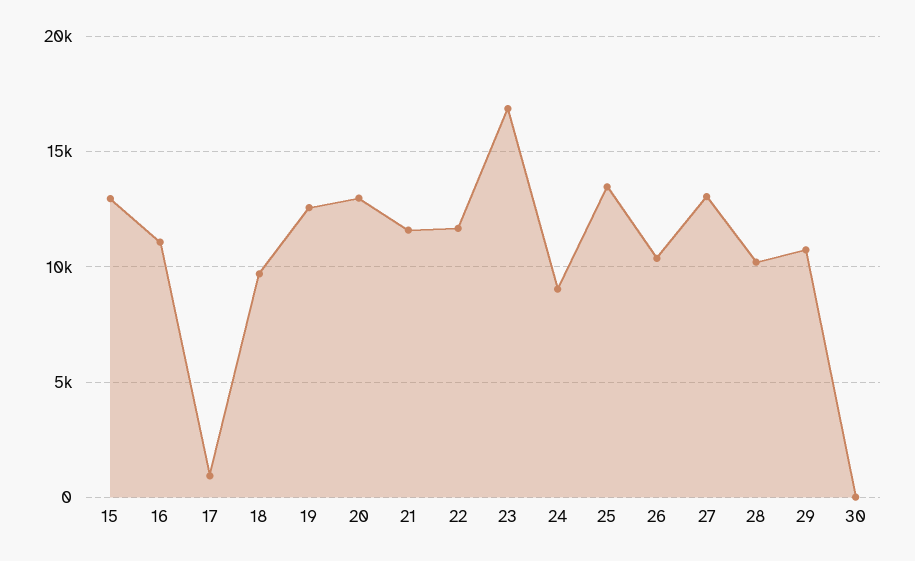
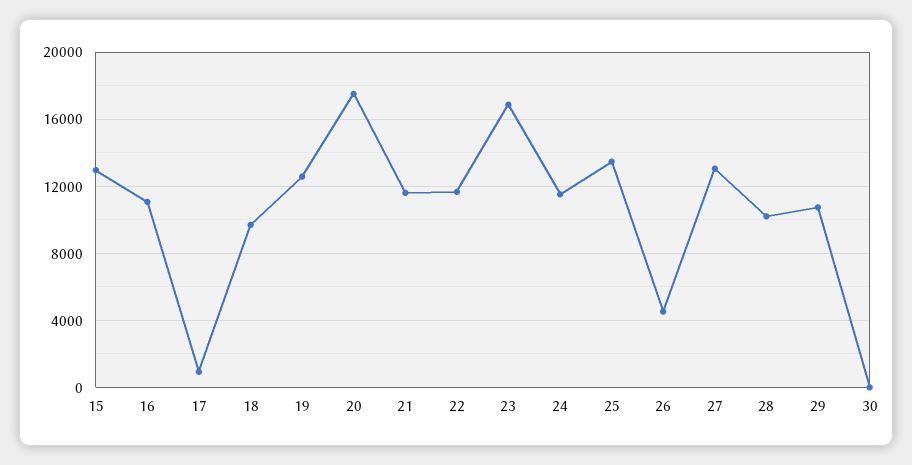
20: 13000 -> 17500
24: 9000 -> 11500
26: 10500 -> 4500

